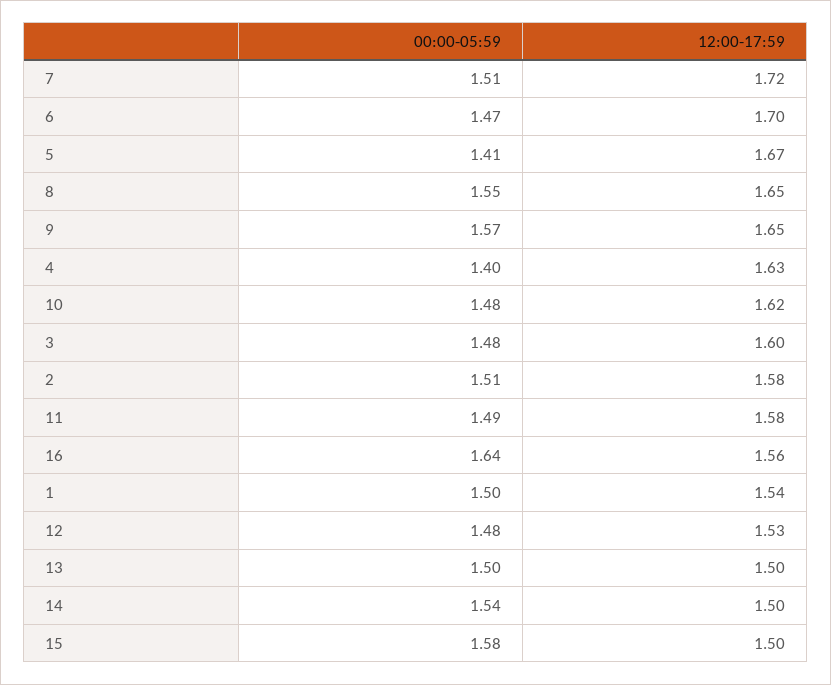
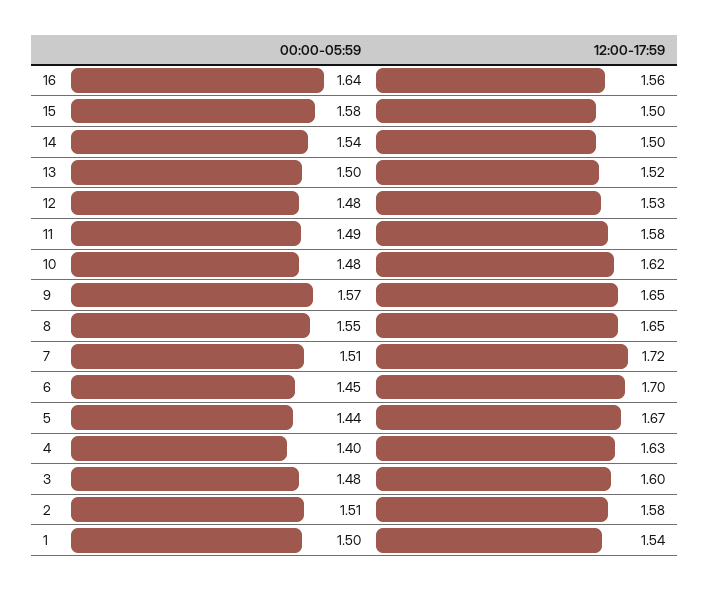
00:00-05:59, 6: 1.47 -> 1.45
00:00-05:59, 5: 1.41 -> 1.44
12:00-17:59, 13: 1.5 -> 1.52

